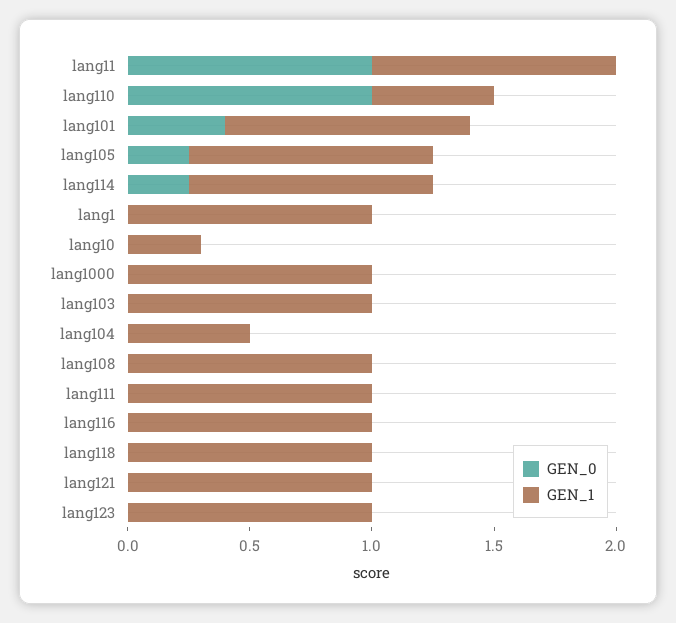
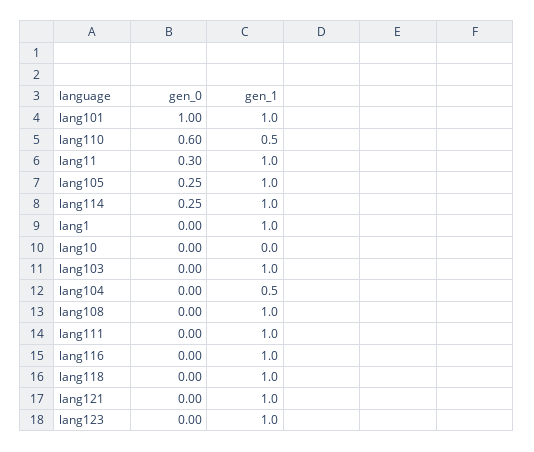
GEN_0, lang11: 1 -> 0.3
GEN_0, lang110: 1 -> 0.6
GEN_0, lang101: 0.4 -> 1
GEN_1, lang10: 0.3 -> 0
GEN_0, lang1000: 0 -> none
GEN_1, lang1000: 1 -> none

